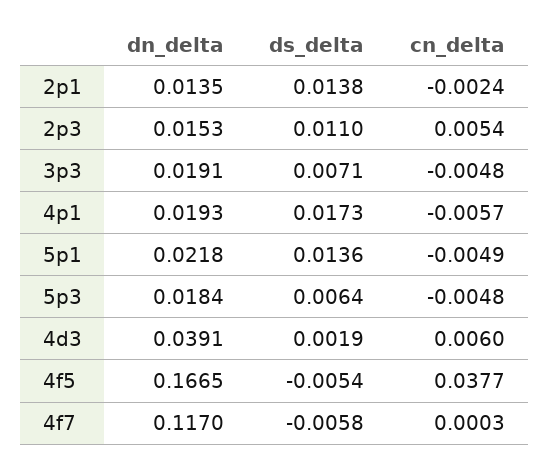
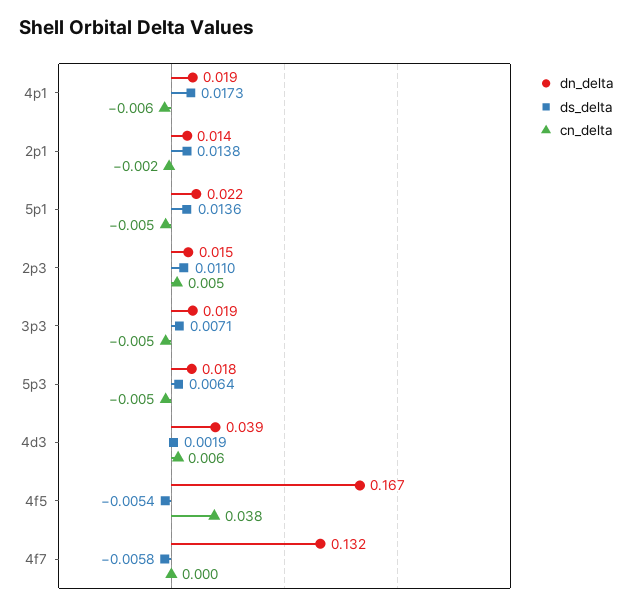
dn_delta, 4f7: 0.117 -> 0.132

